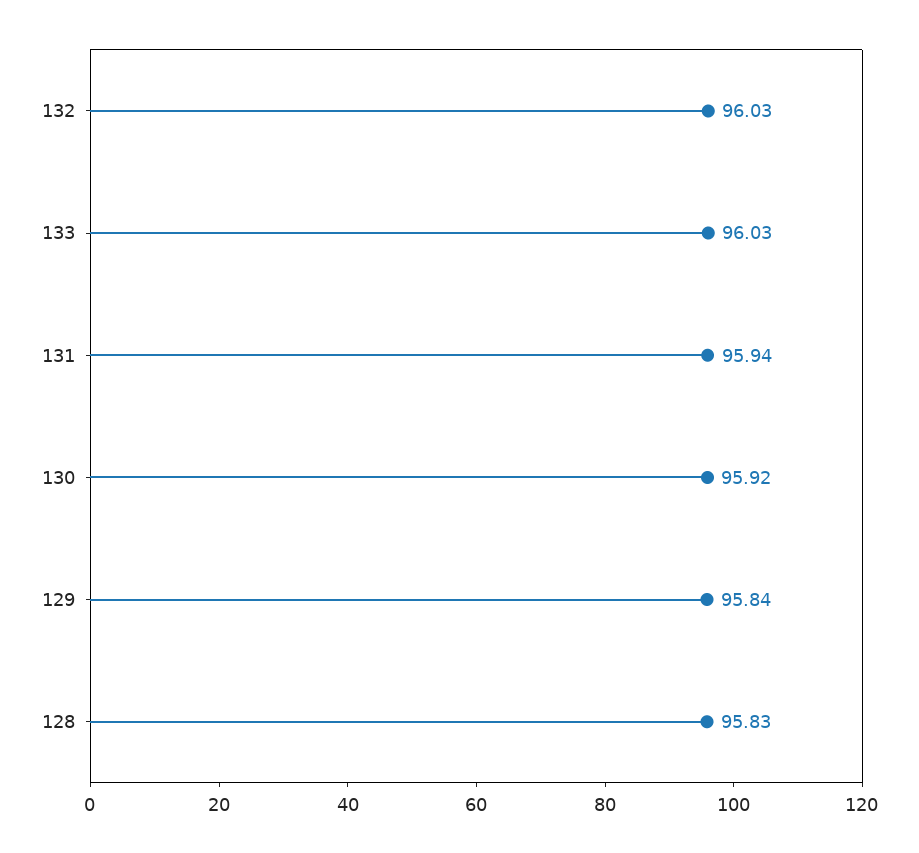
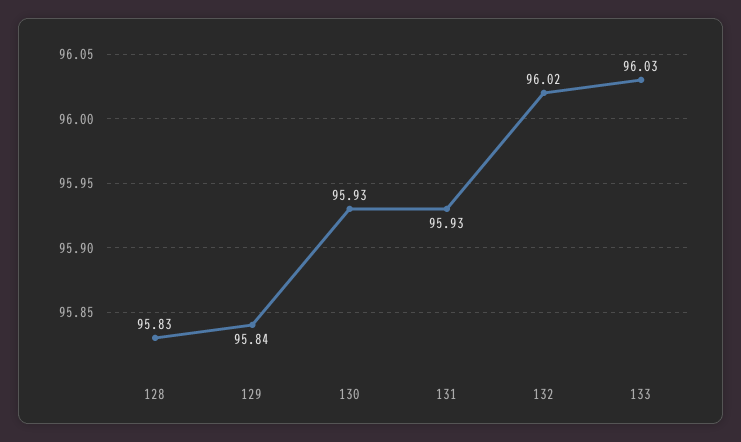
132: 96.03 -> 96.02
131: 95.94 -> 95.93
130: 95.92 -> 95.93

